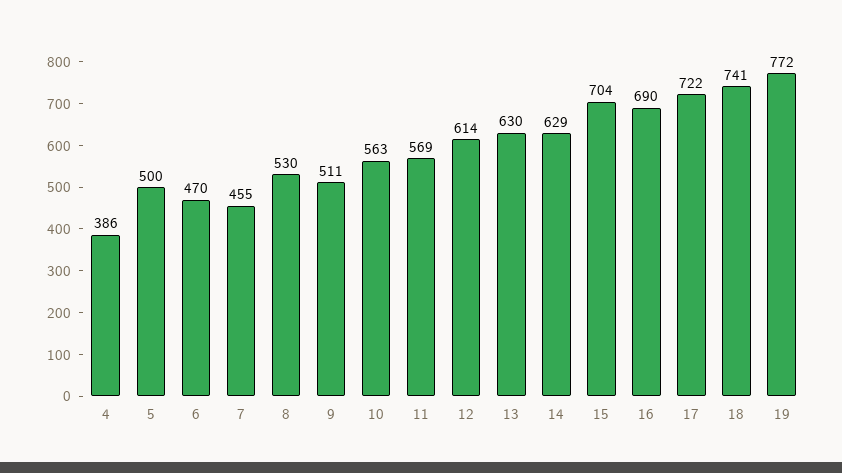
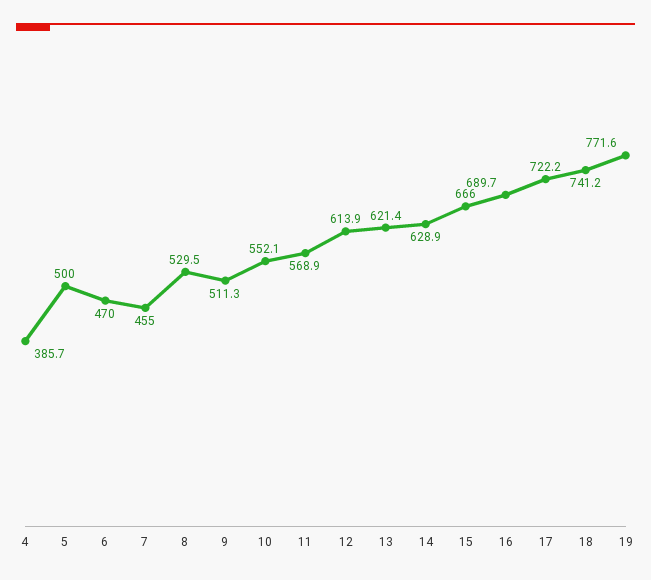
10: 563 -> 552.1
13: 630 -> 621.4
15: 704 -> 666

